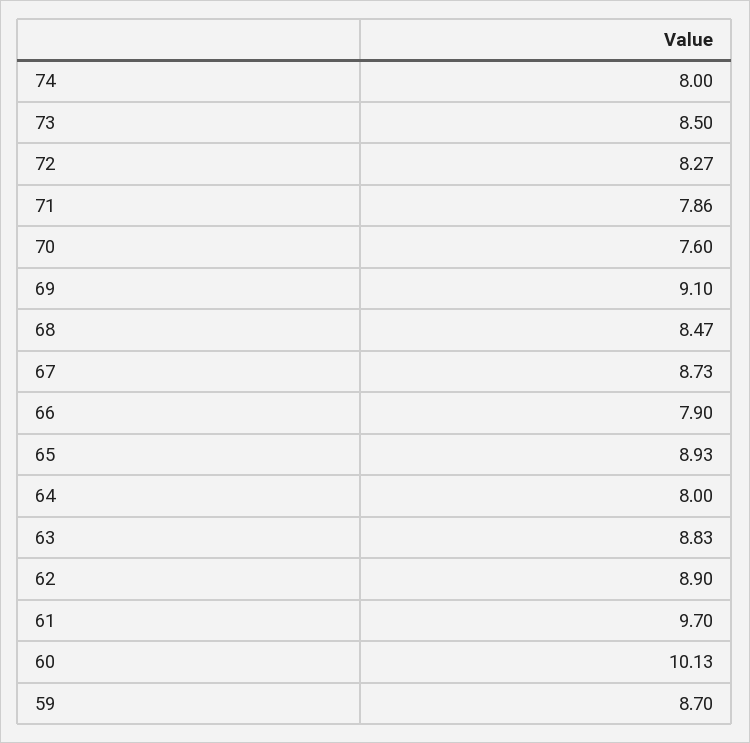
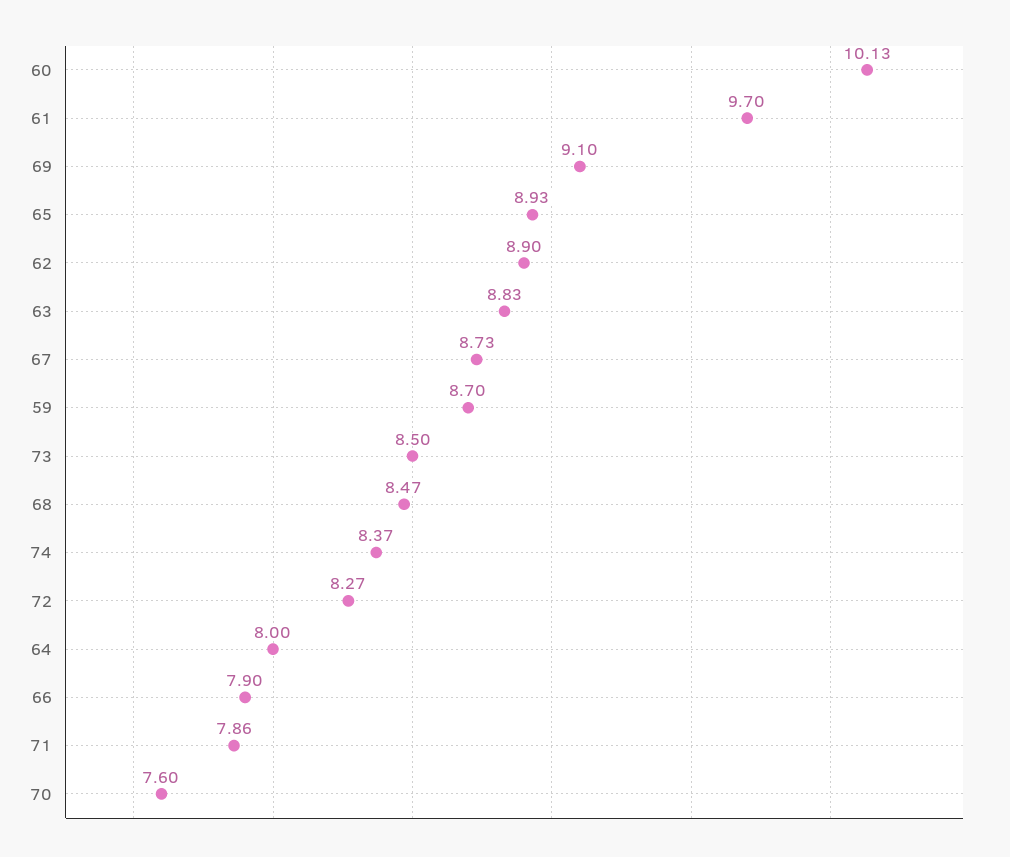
74: 8 -> 8.37

